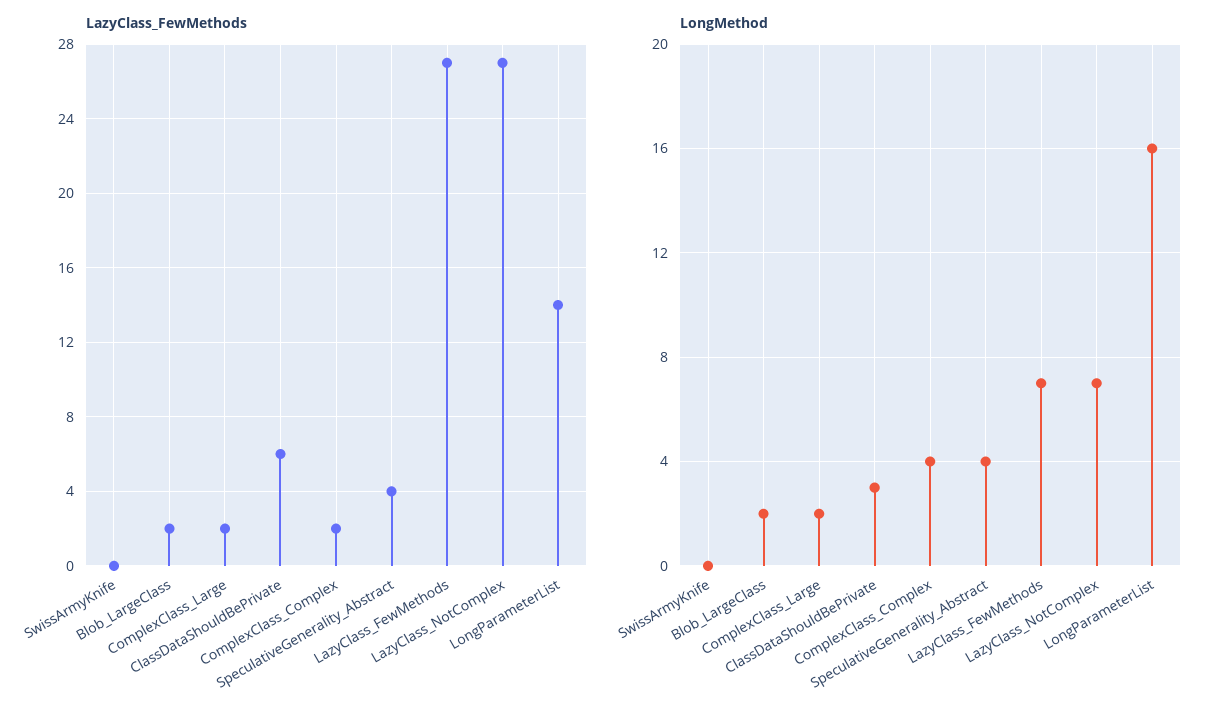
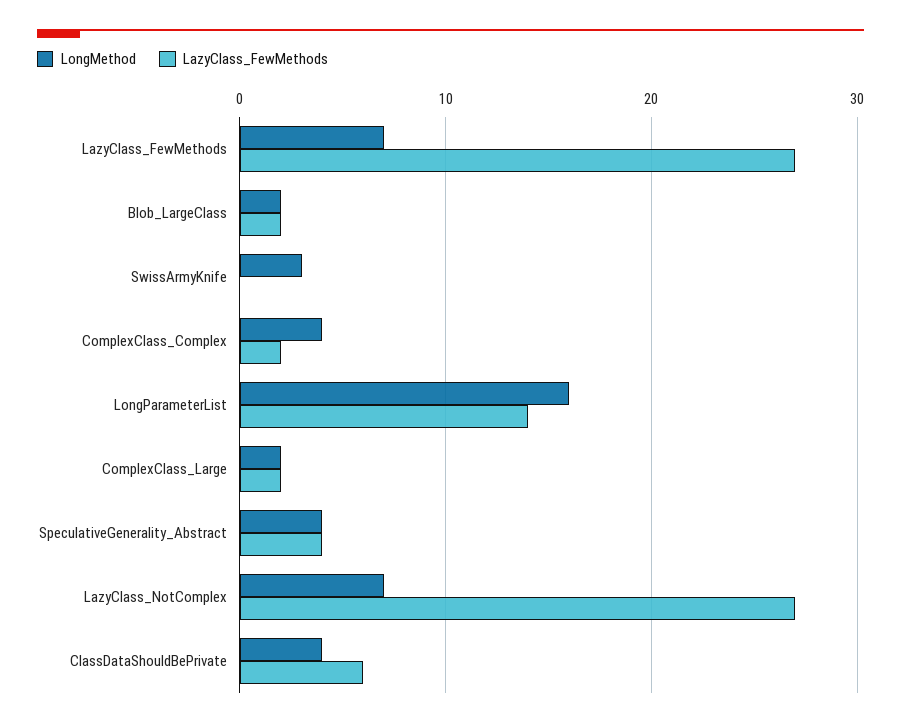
LongMethod, SwissArmyKnife: 0 -> 3
LongMethod, ClassDataShouldBePrivate: 3 -> 4

